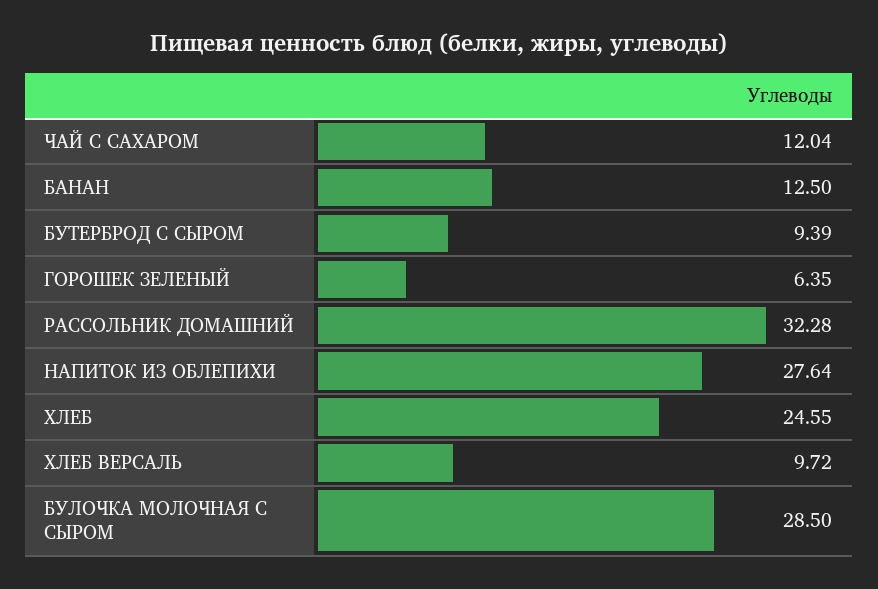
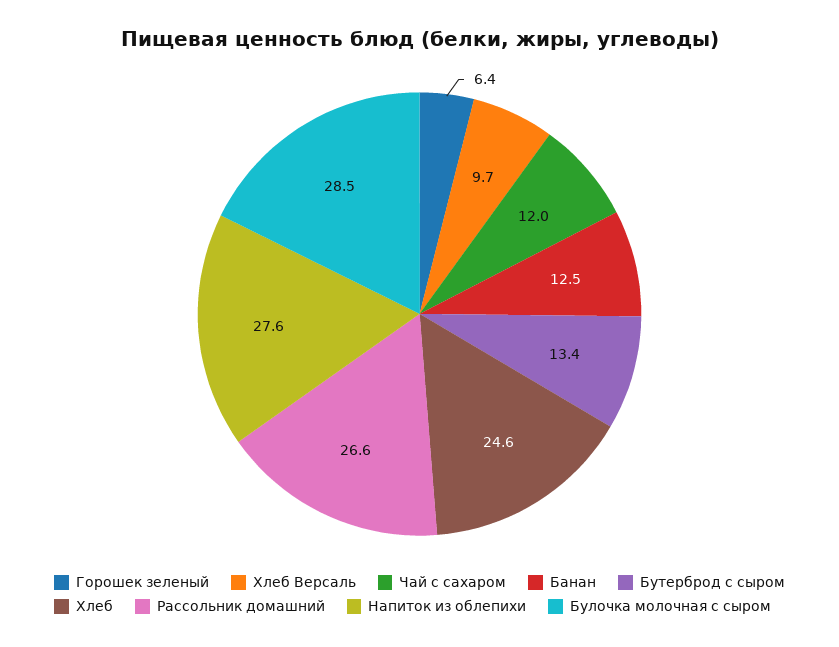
БУТЕРБРОД С СЫРОМ: 9.39 -> 13.4
РАССОЛЬНИК ДОМАШНИЙ: 32.28 -> 26.6

